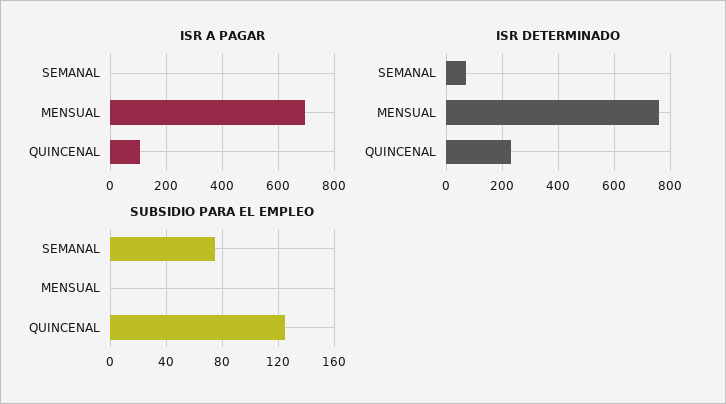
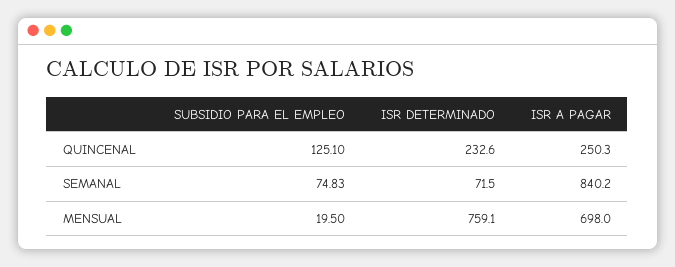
ISR A PAGAR, SEMANAL: 0 -> 840.2
ISR A PAGAR, QUINCENAL: 100 -> 250.3
SUBSIDIO PARA EL EMPLEO, MENSUAL: 0 -> 19.5

